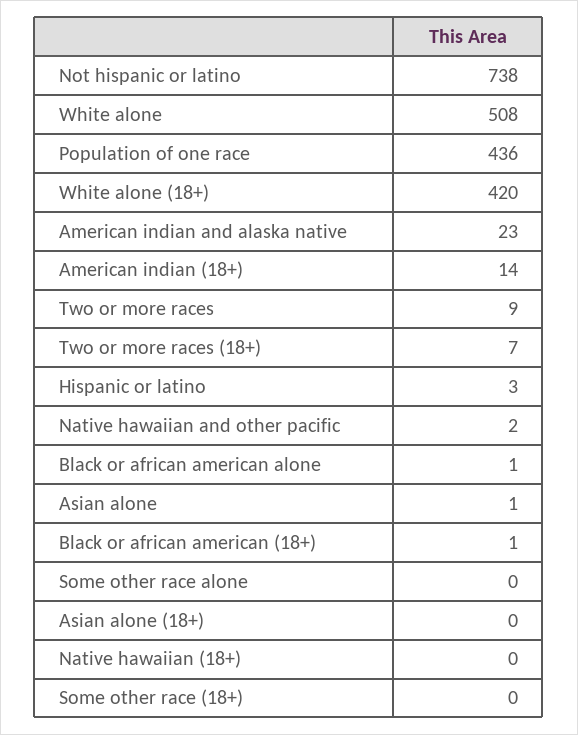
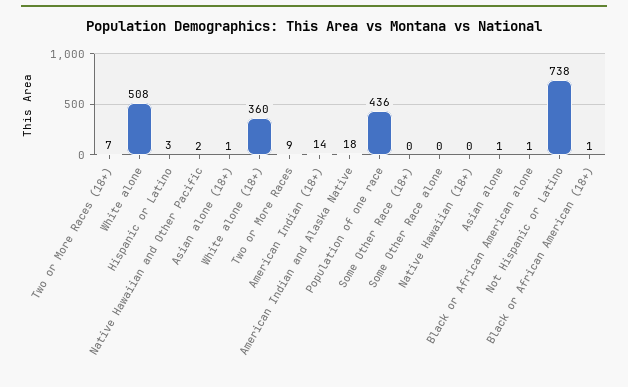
White alone (18+): 420 -> 360
American indian and alaska native: 23 -> 18
Asian alone (18+): 0 -> 1

